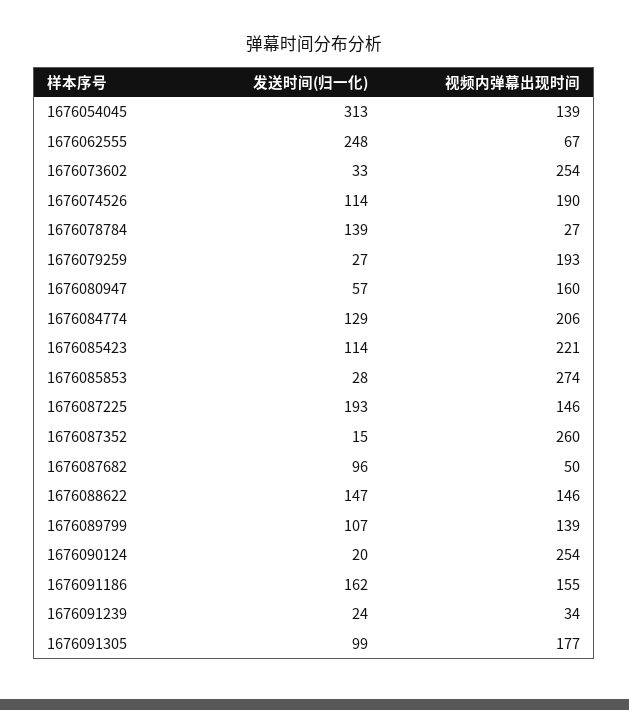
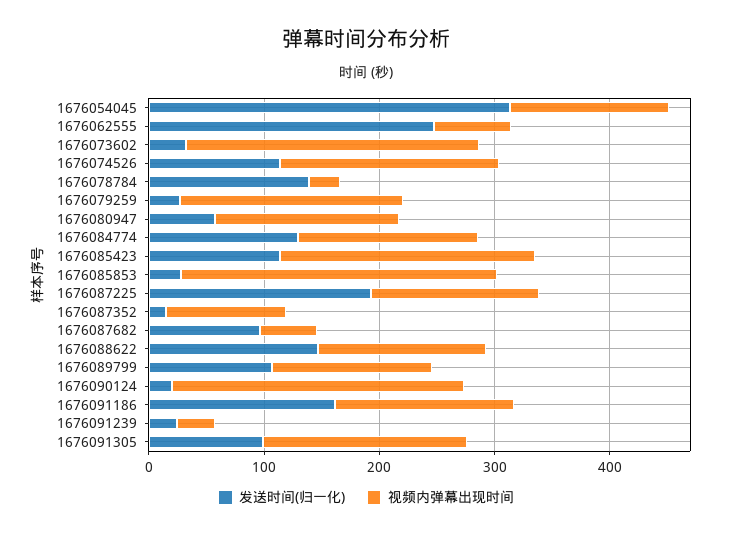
视频内弹幕出现时间, 1676084774: 206 -> 160
视频内弹幕出现时间, 1676087352: 260 -> 100

